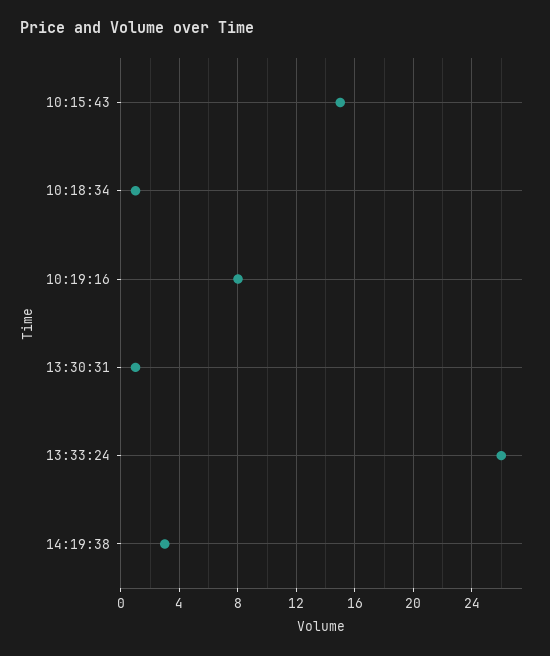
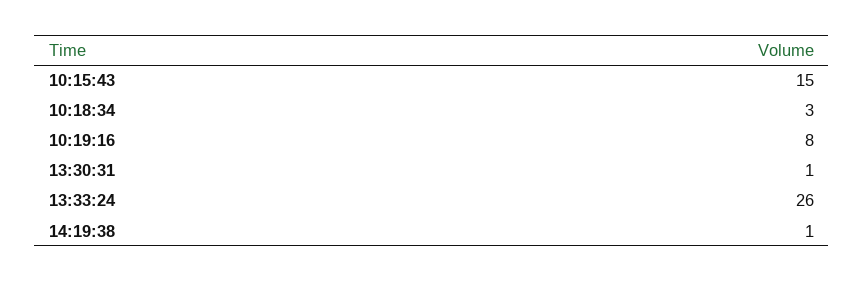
10:18:34: 1 -> 3
14:19:38: 3 -> 1

